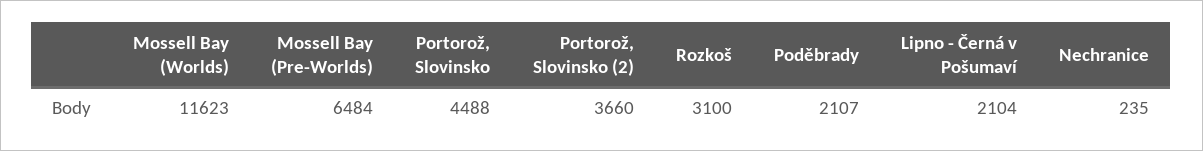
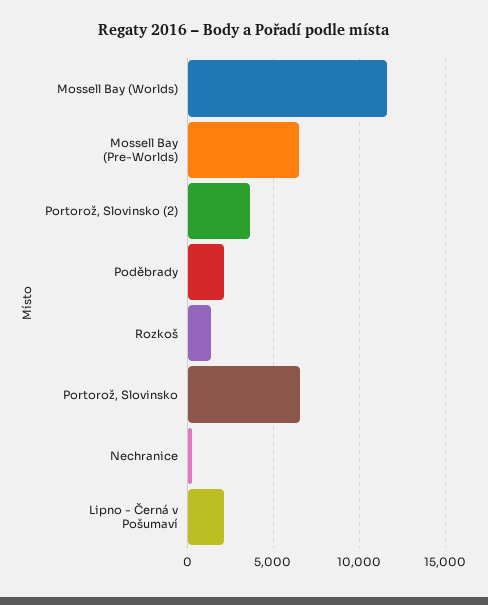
Portorož, Slovinsko: 4488 -> 6500
Rozkoš: 3100 -> 1500

